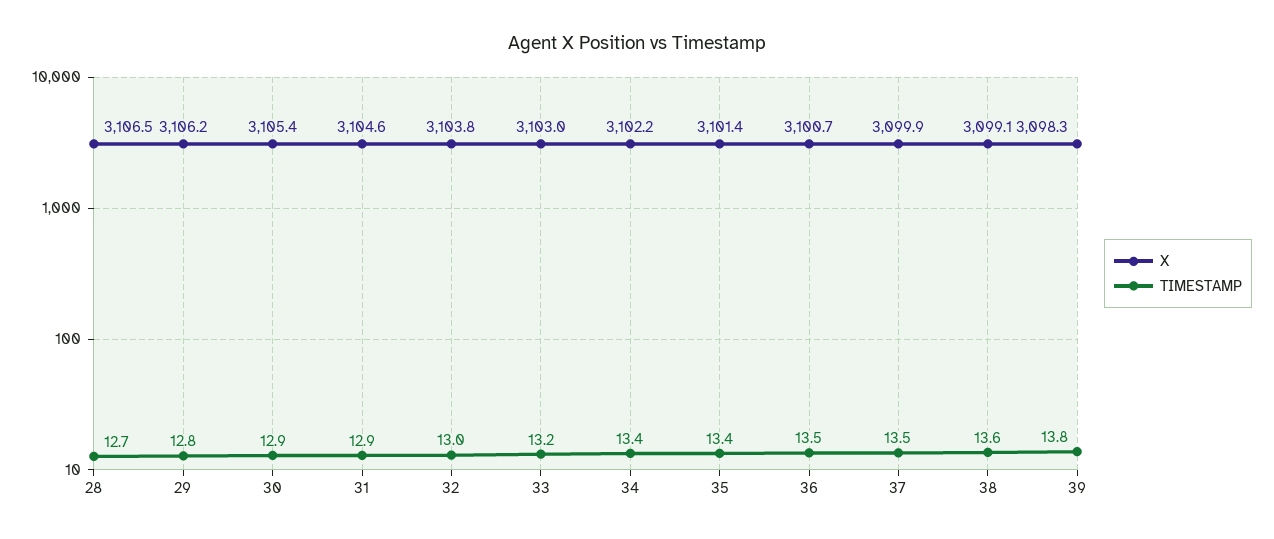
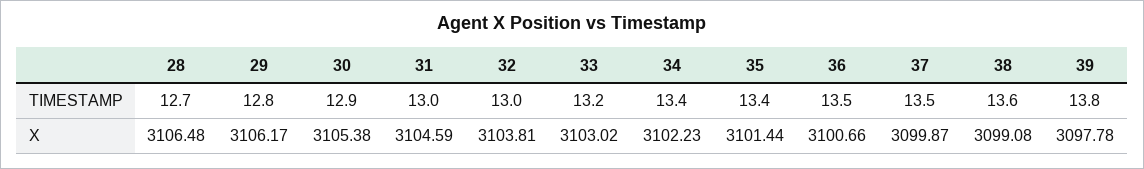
TIMESTAMP, 31: 12.9 -> 13
X, 39: 3098.3 -> 3097.78

